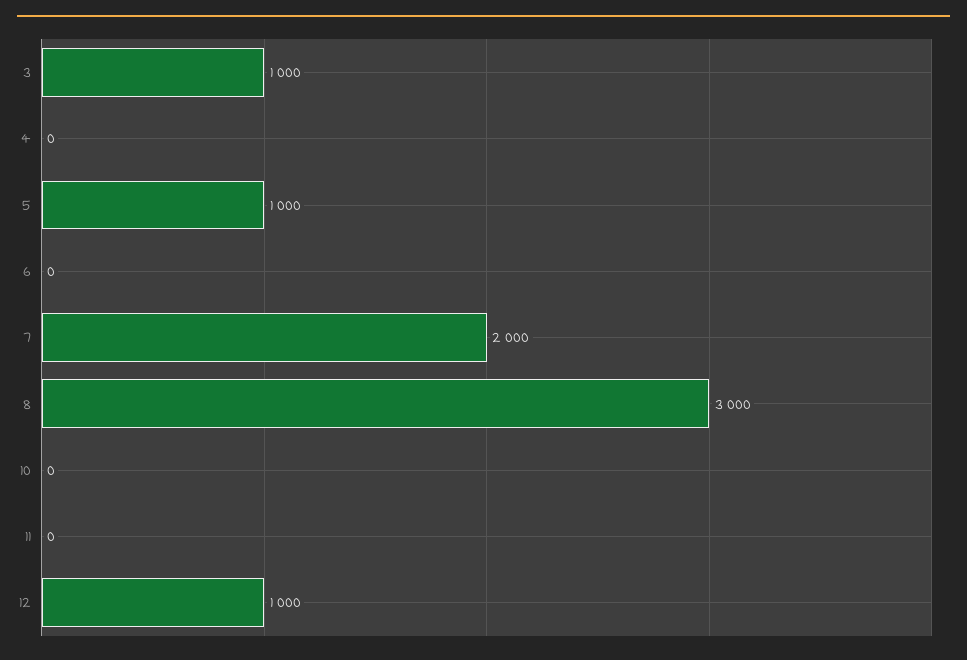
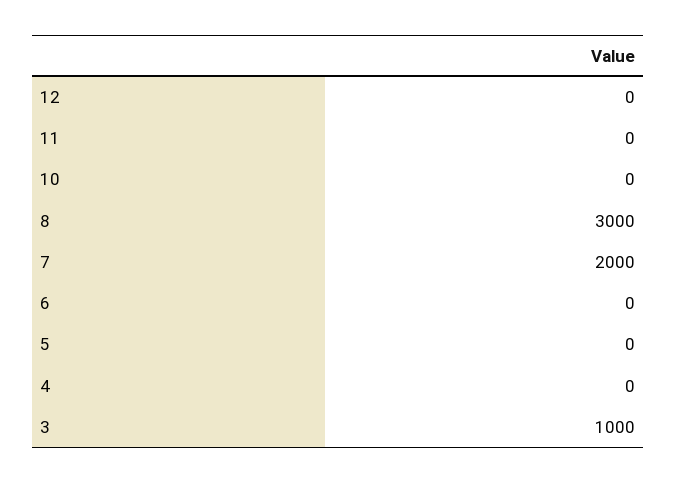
5: 1000 -> 0
12: 1000 -> 0

